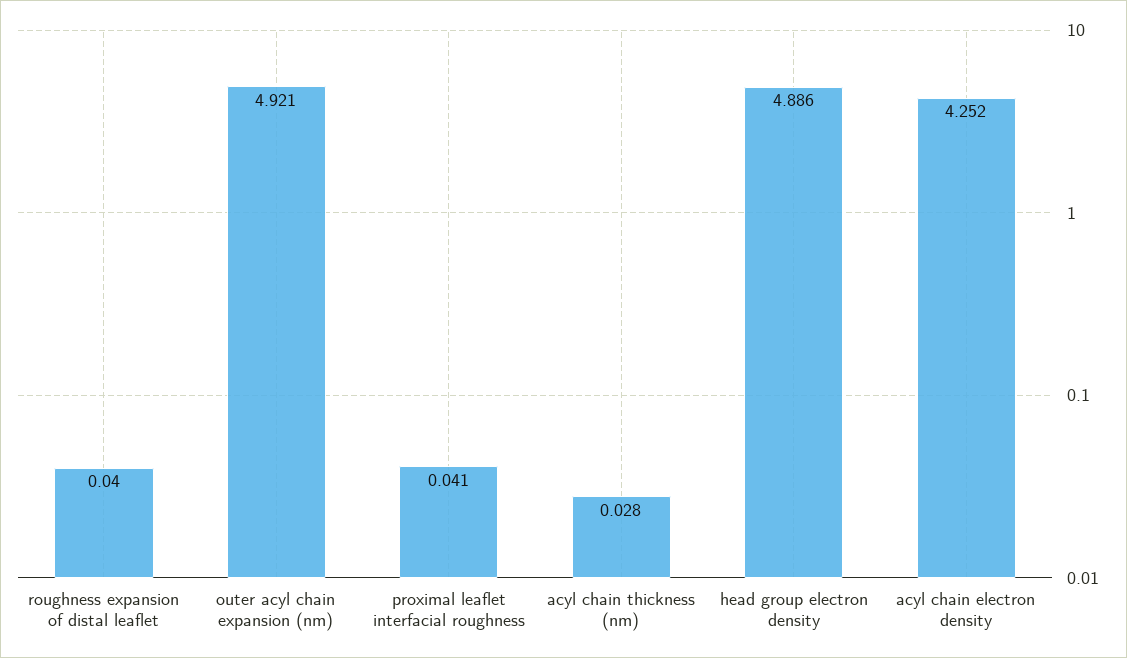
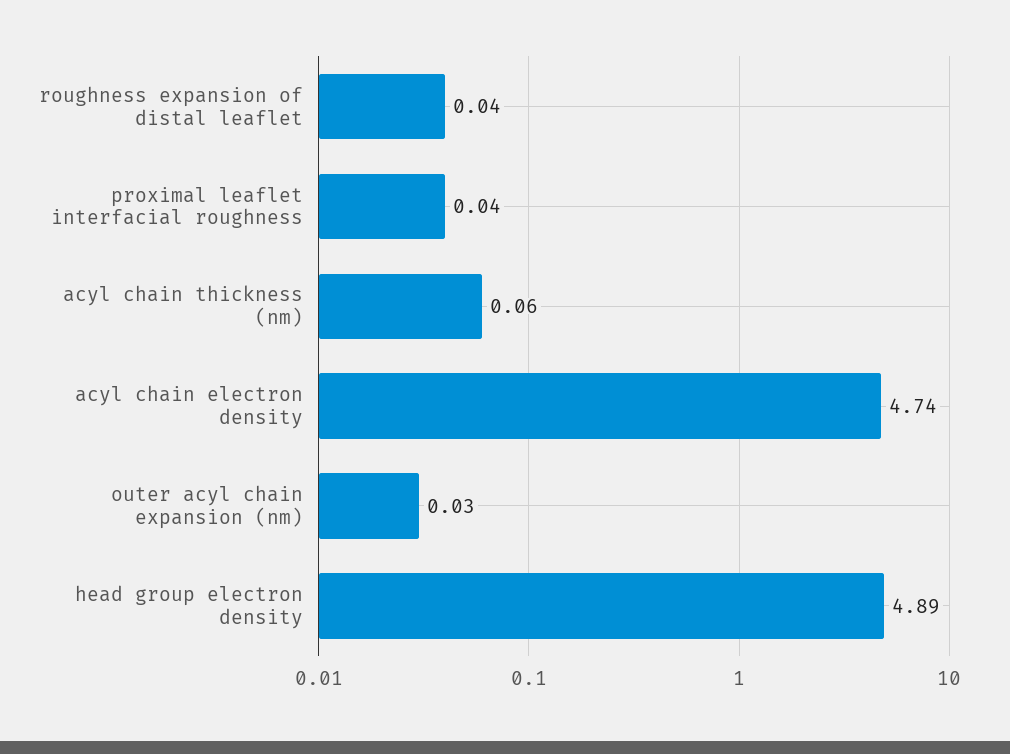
outer acyl chain expansion (nm): 4.921 -> 0.03
acyl chain thickness (nm): 0.028 -> 0.06
acyl chain electron density: 4.252 -> 4.74

